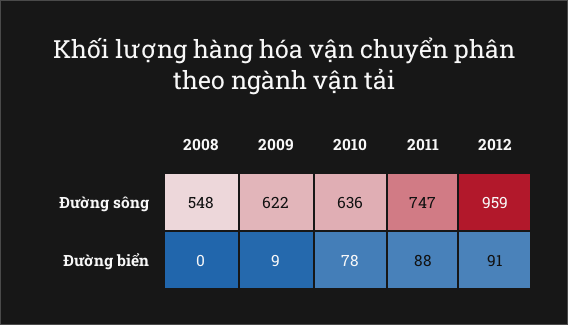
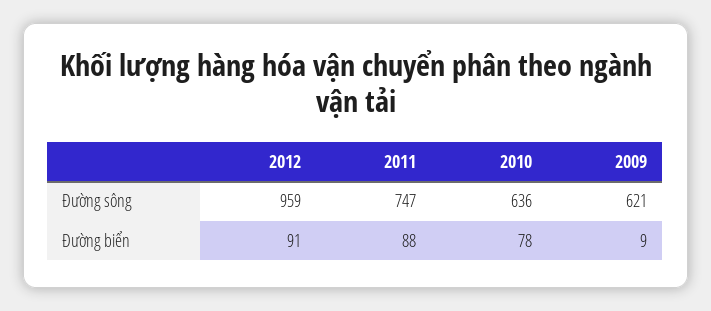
2008, Đường sông: 548 -> none
2009, Đường sông: 622 -> 621
2008, Đường biển: 0 -> none

